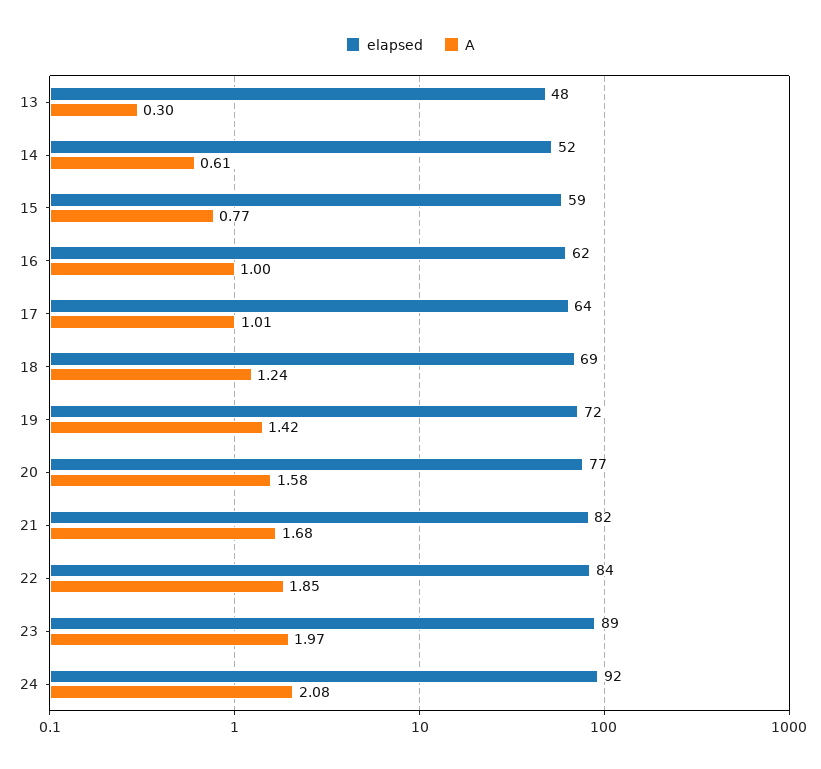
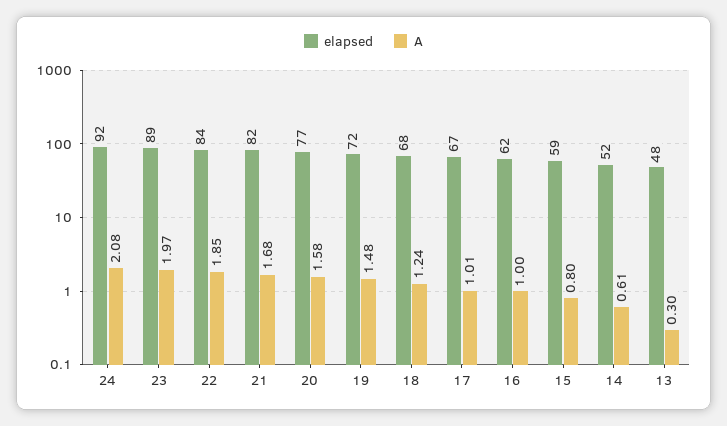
A, 15: 0.77 -> 0.8
elapsed, 17: 64 -> 67
elapsed, 18: 69 -> 68
A, 19: 1.42 -> 1.48

